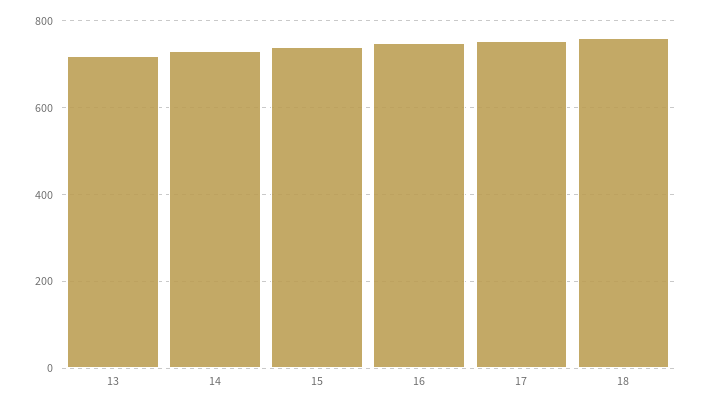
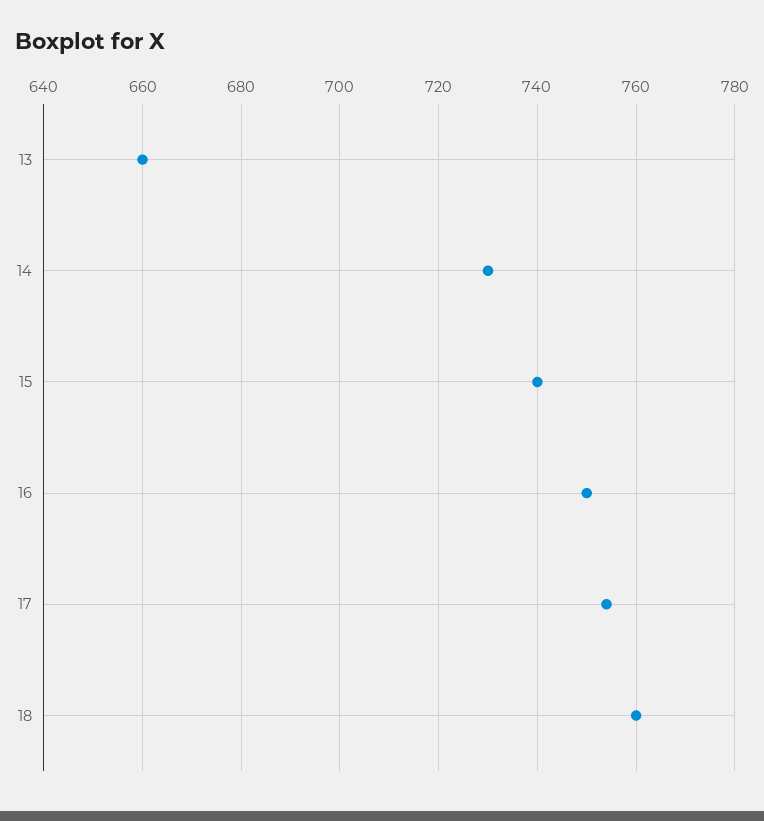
13: 720 -> 660

